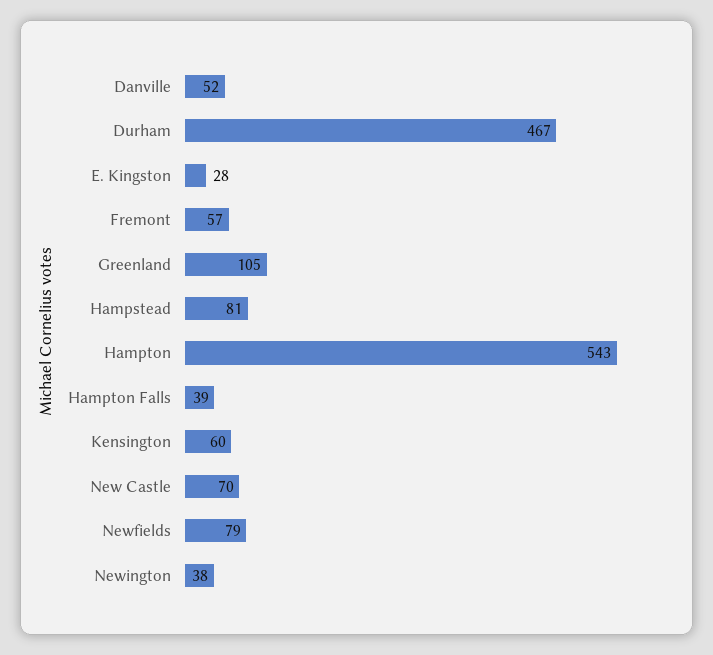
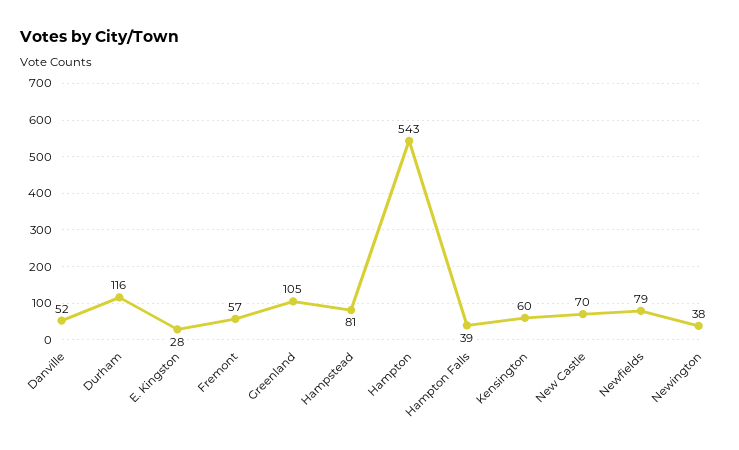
Durham: 467 -> 116

